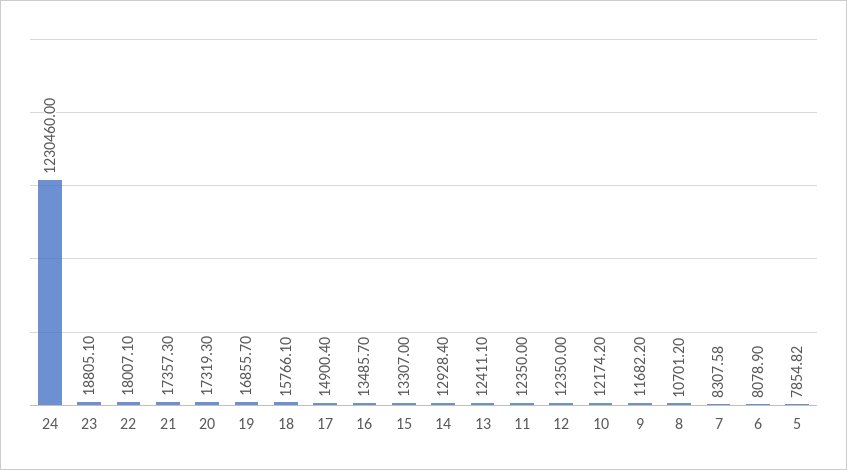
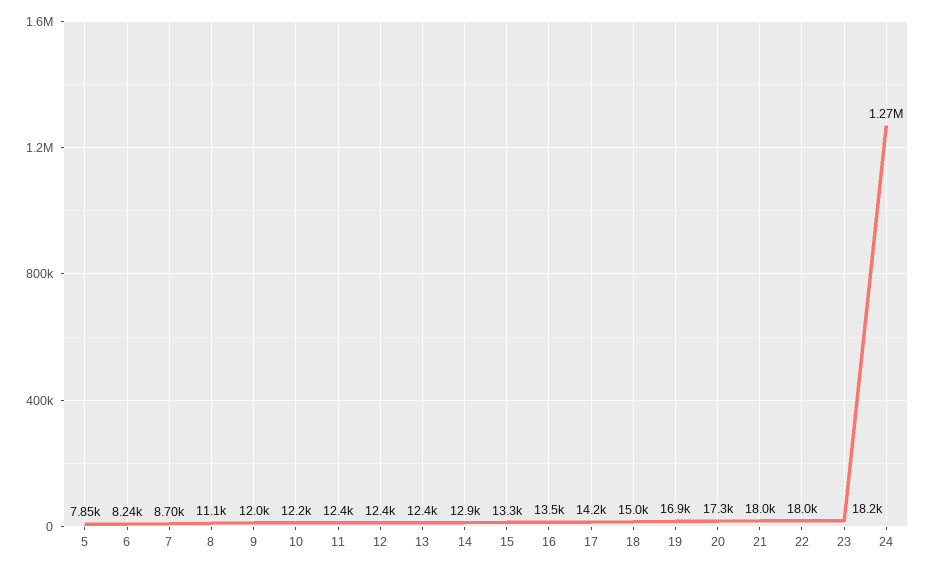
24: 1230460 -> 1270000
23: 18805.1 -> 18200
21: 17357.3 -> 18000
18: 15766.1 -> 15000
17: 14900.4 -> 14200
9: 11682.2 -> 12000
8: 10701.2 -> 11100
7: 8307.58 -> 8700
6: 8078.9 -> 8240

